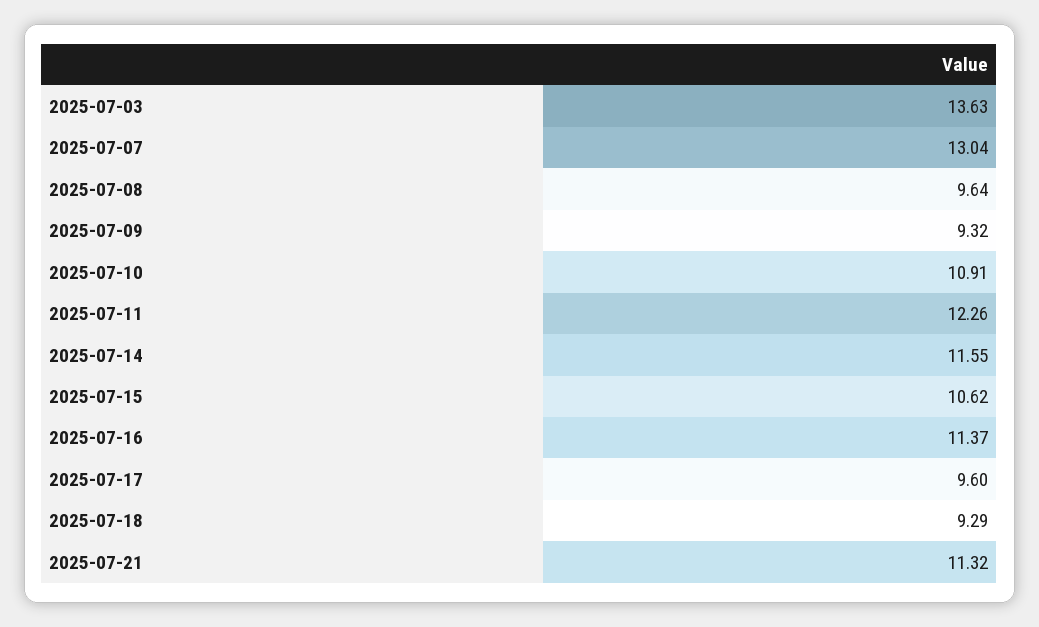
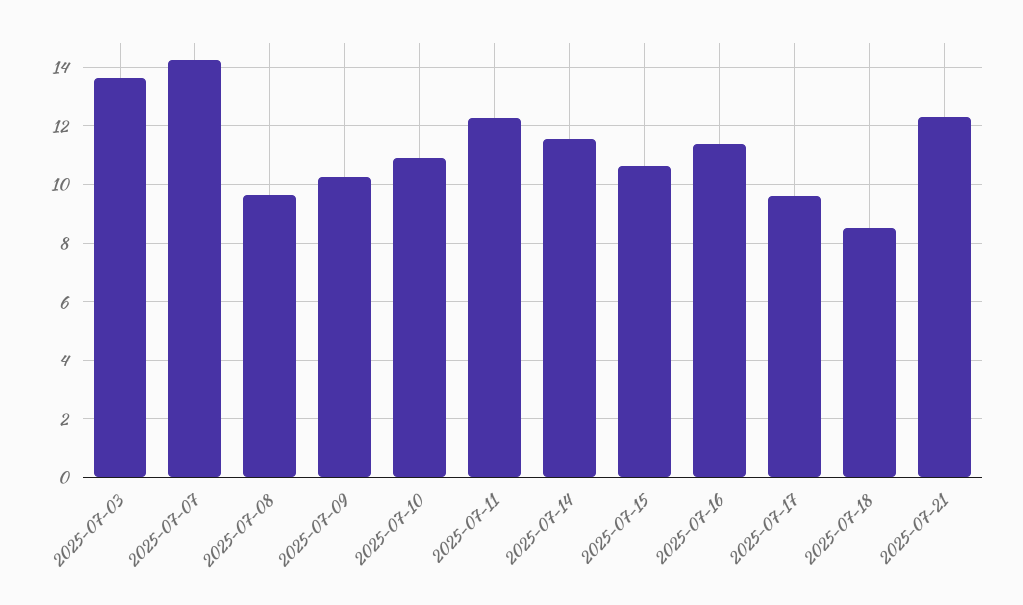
2025-07-07: 13.04 -> 14.25
2025-07-09: 9.32 -> 10.25
2025-07-18: 9.29 -> 8.5
2025-07-21: 11.32 -> 12.25

